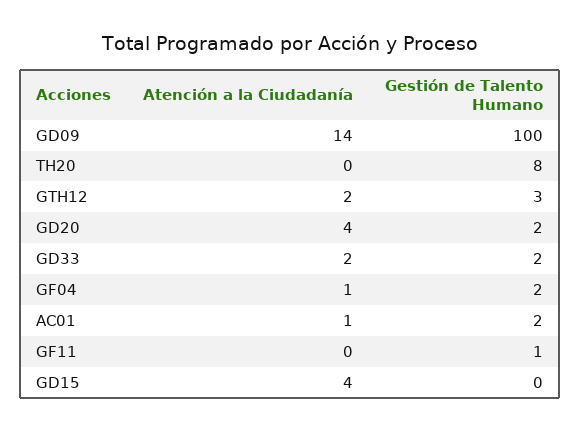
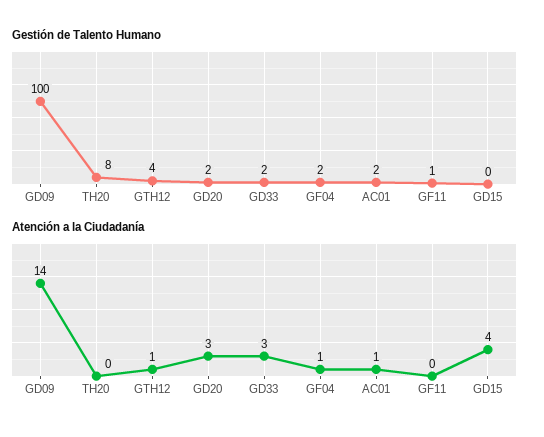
Atención a la Ciudadanía, GTH12: 2 -> 1
Gestión de Talento Humano, GTH12: 3 -> 4
Atención a la Ciudadanía, GD20: 4 -> 3
Atención a la Ciudadanía, GD33: 2 -> 3

